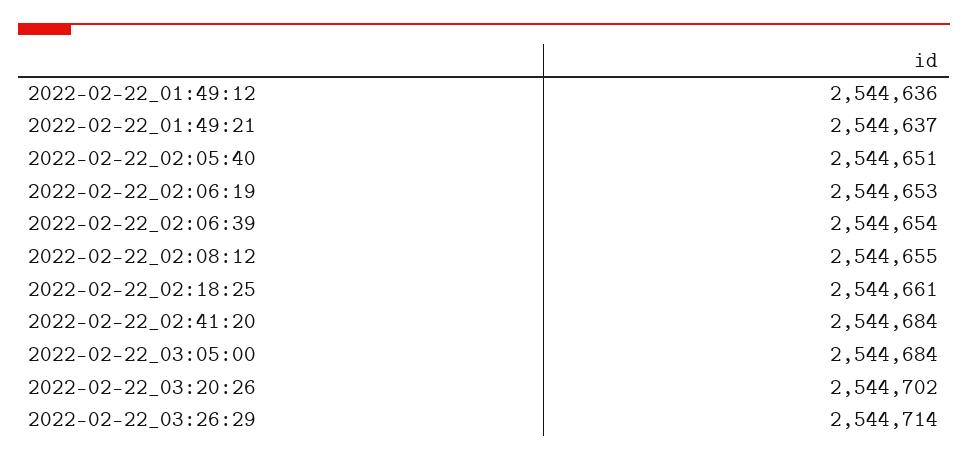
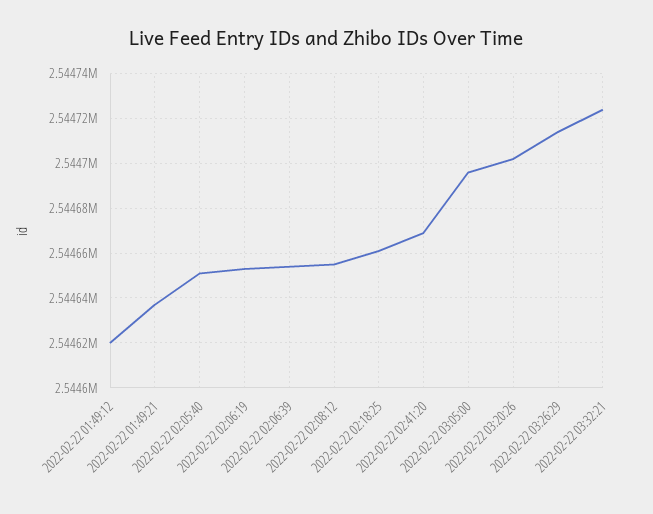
2022-02-22_01:49:12: 2544636 -> 2544620
2022-02-22_02:41:20: 2544684 -> 2544670
2022-02-22_03:05:00: 2544684 -> 2544695
2022-02-22 03:32:21: none -> 2544725

